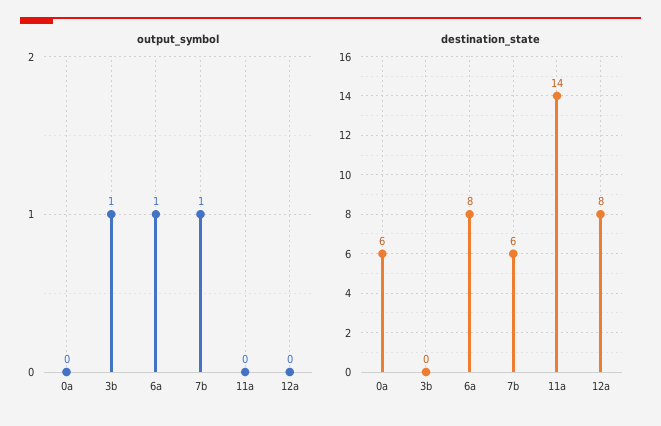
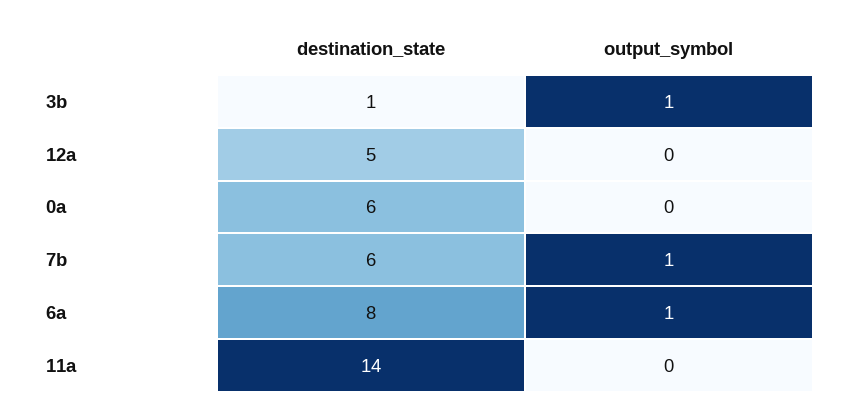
destination_state, 3b: 0 -> 1
destination_state, 12a: 8 -> 5

